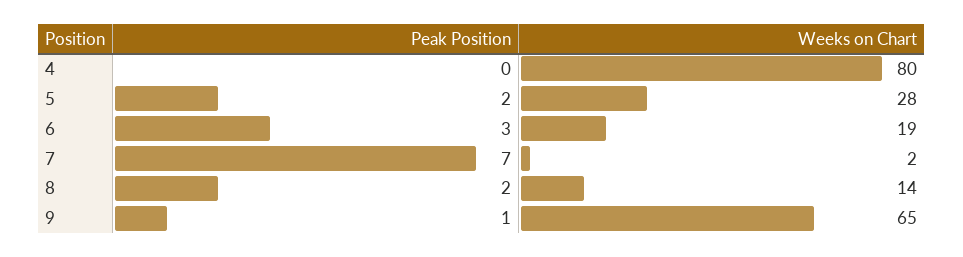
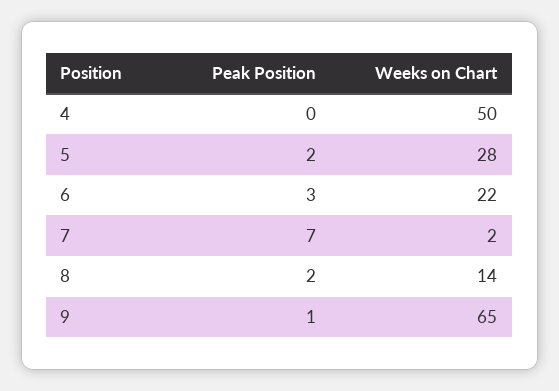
Weeks on Chart, 4: 80 -> 50
Weeks on Chart, 6: 19 -> 22

